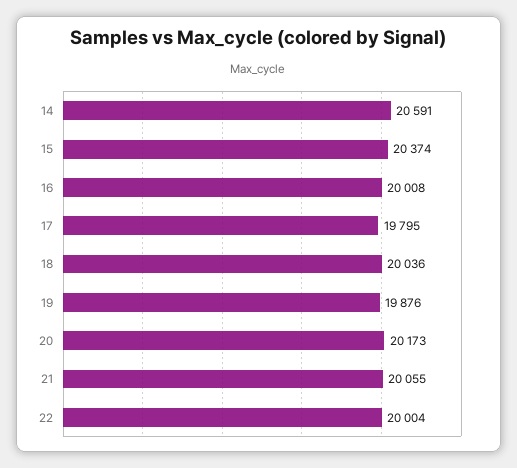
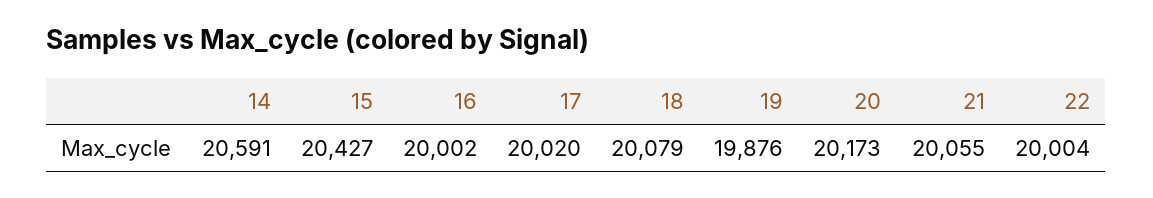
15: 20374 -> 20427
16: 20008 -> 20002
17: 19795 -> 20020
18: 20036 -> 20079

